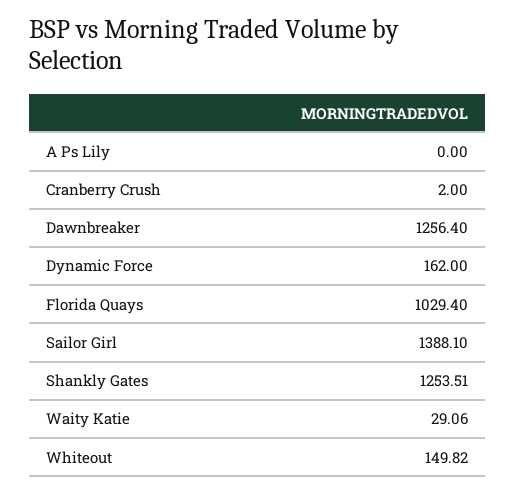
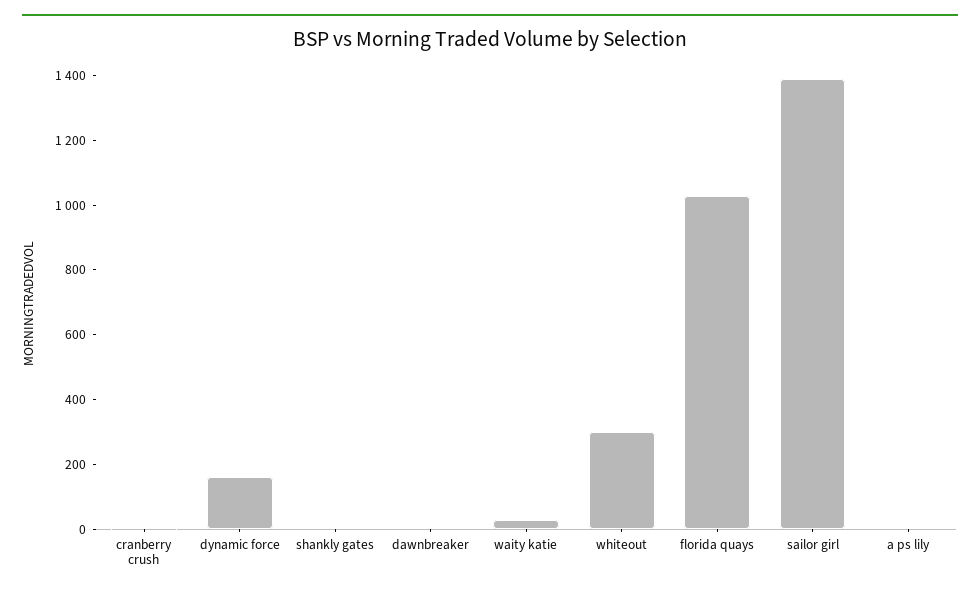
Dawnbreaker: 1256.4 -> 0
Shankly Gates: 1253.51 -> 0
Whiteout: 149.82 -> 300

